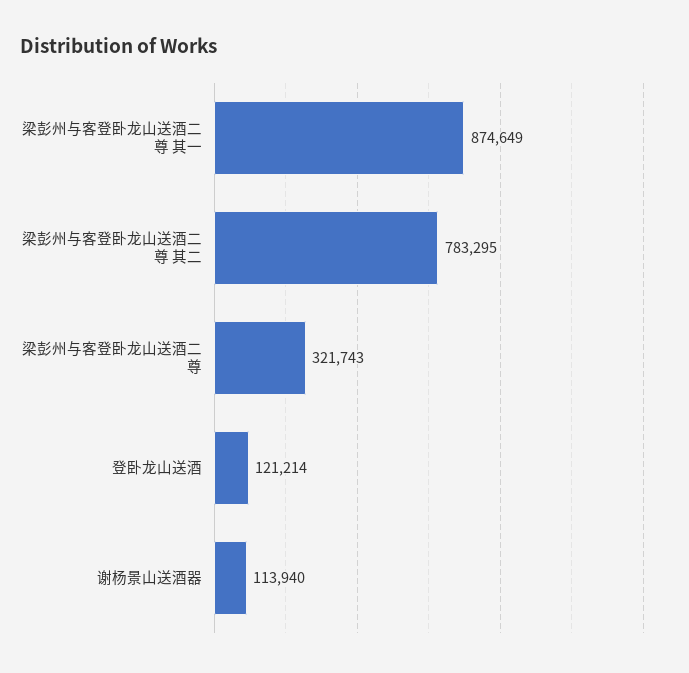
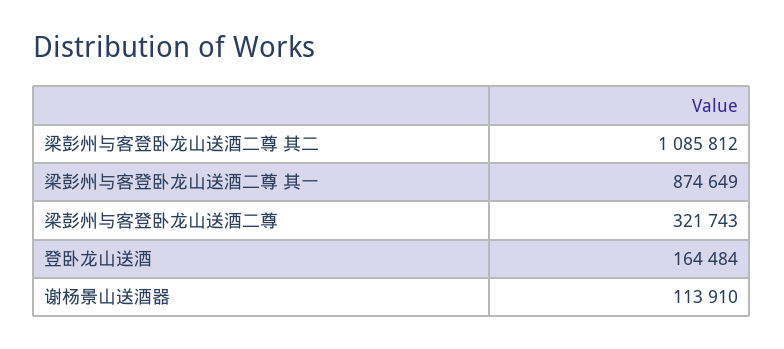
梁彭州与客登卧龙山送酒二尊 其二: 783295 -> 1085812
登卧龙山送酒: 121214 -> 164484
谢杨景山送酒器: 113940 -> 113910

